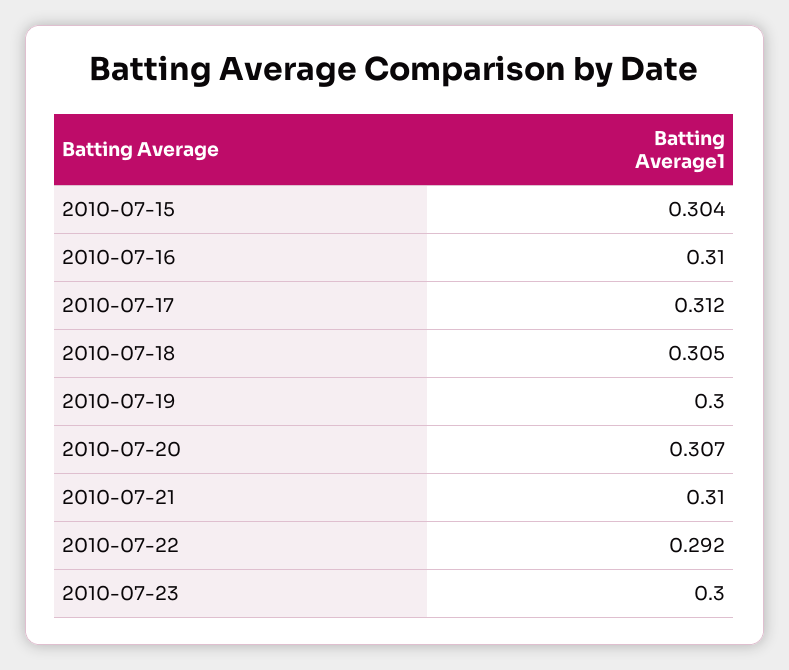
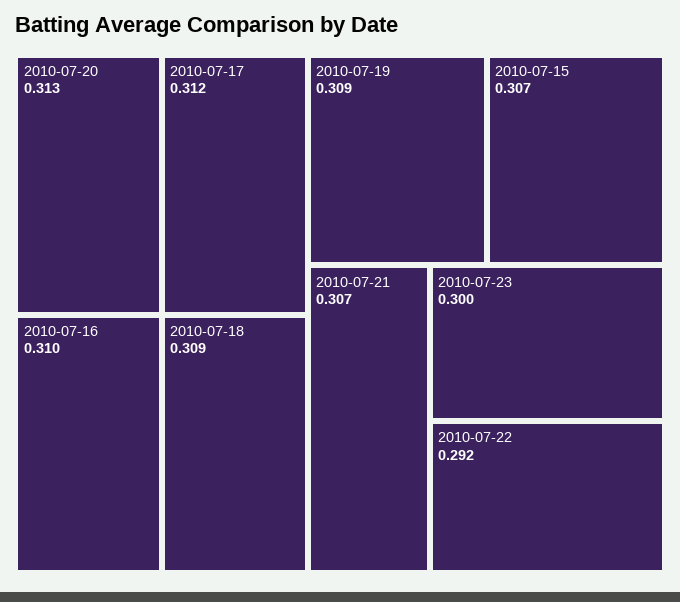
2010-07-15: 0.304 -> 0.307
2010-07-18: 0.305 -> 0.309
2010-07-19: 0.3 -> 0.309
2010-07-20: 0.307 -> 0.313
2010-07-21: 0.31 -> 0.307

